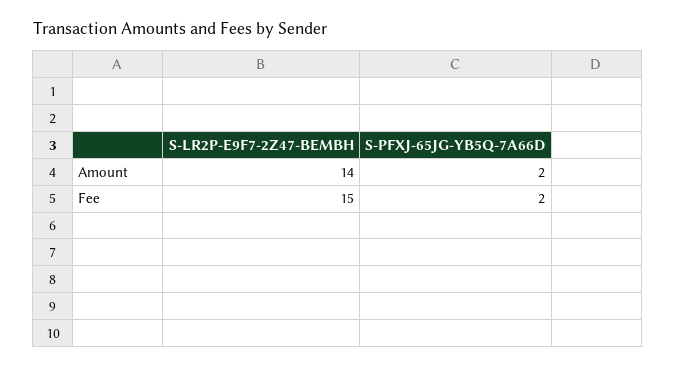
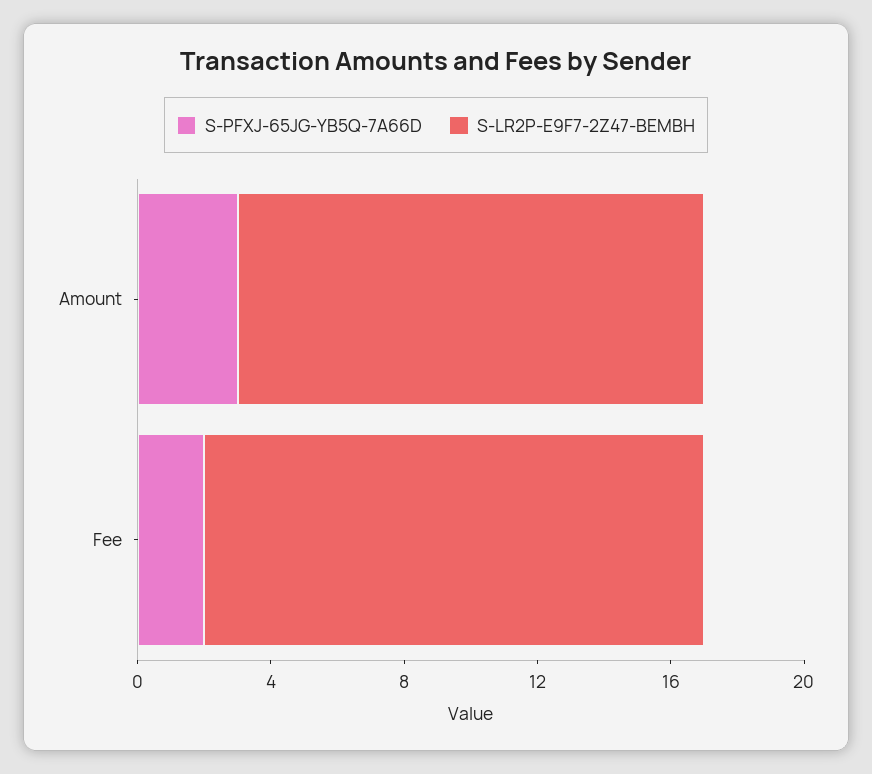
S-PFXJ-65JG-YB5Q-7A66D, Amount: 2 -> 3

